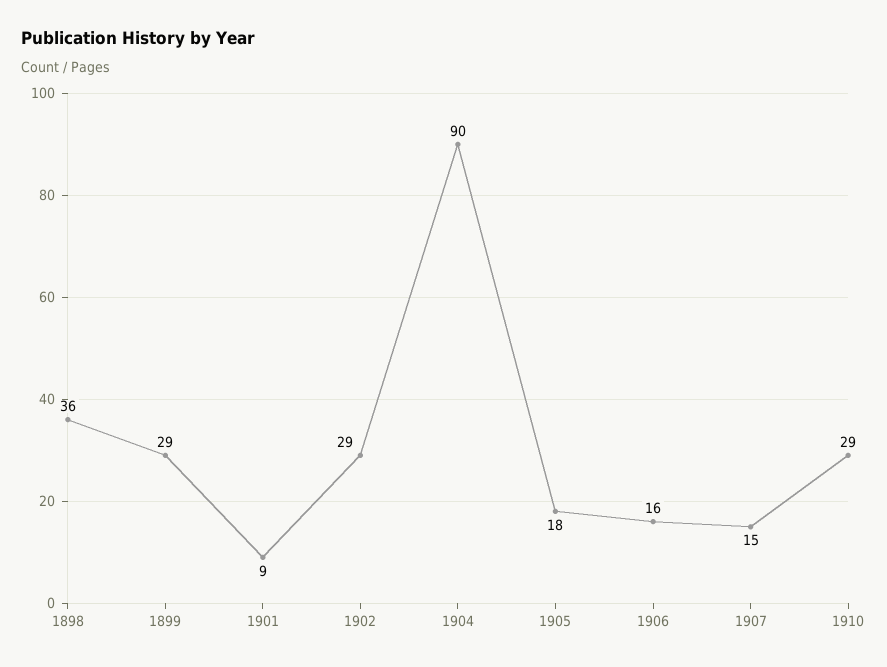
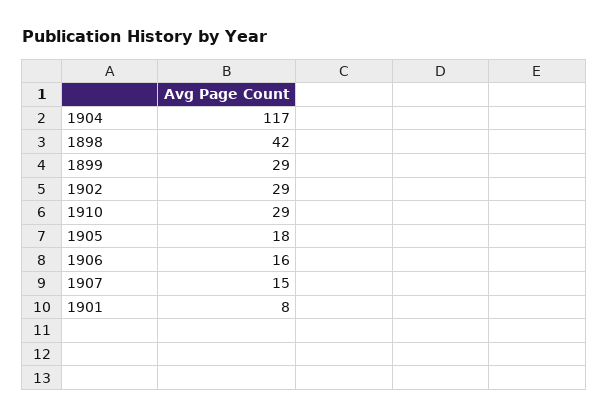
1898: 36 -> 42
1901: 9 -> 8
1904: 90 -> 117

